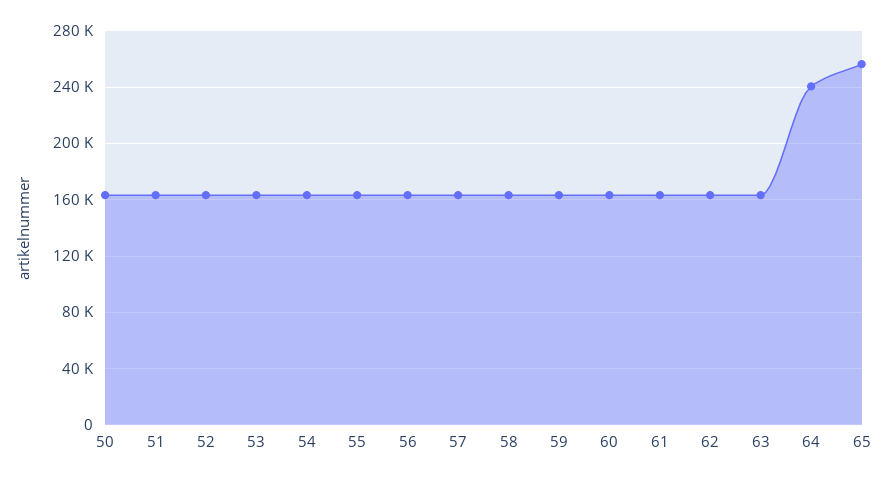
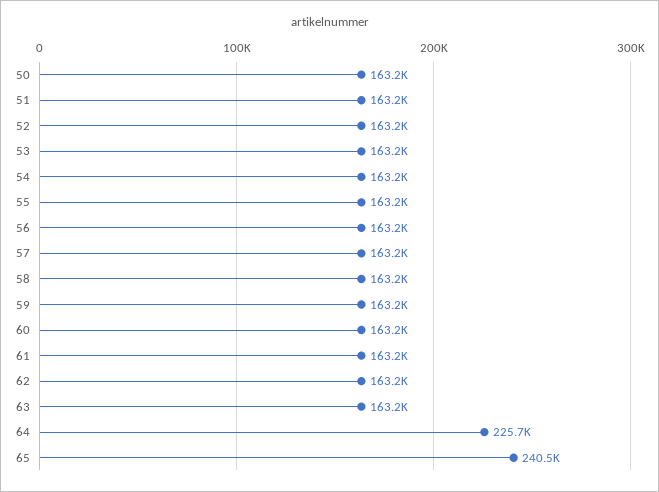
64: 240000 -> 225700
65: 255000 -> 240500

